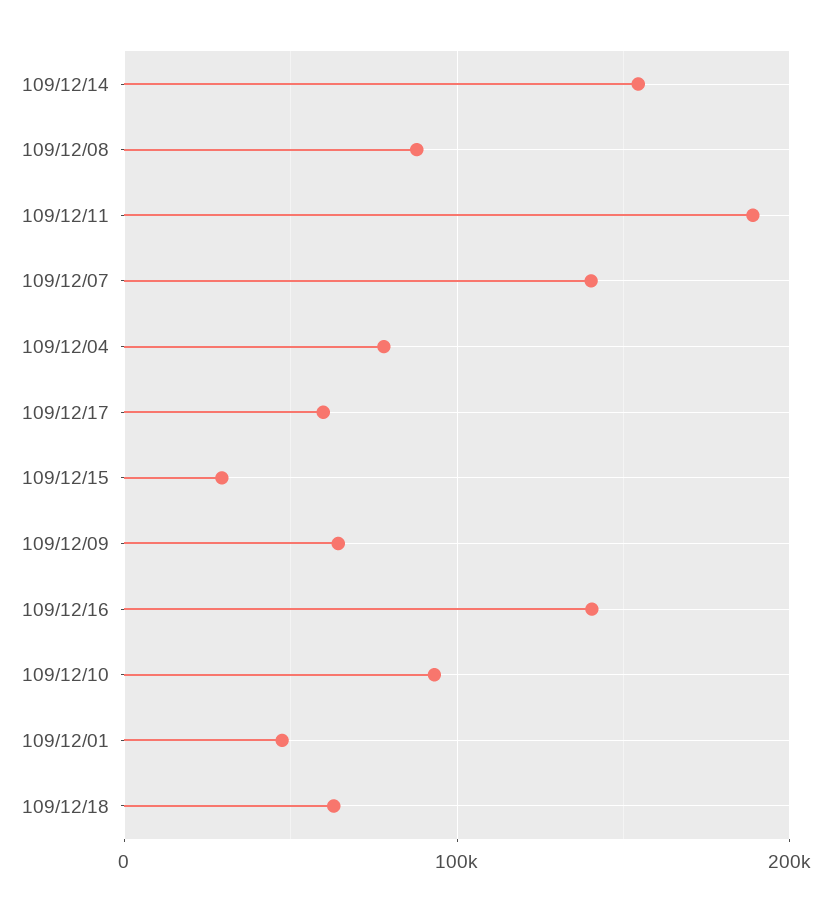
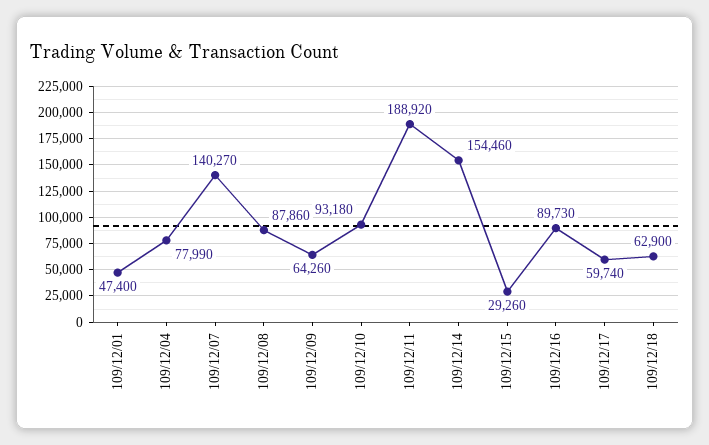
109/12/16: 140000 -> 89730

